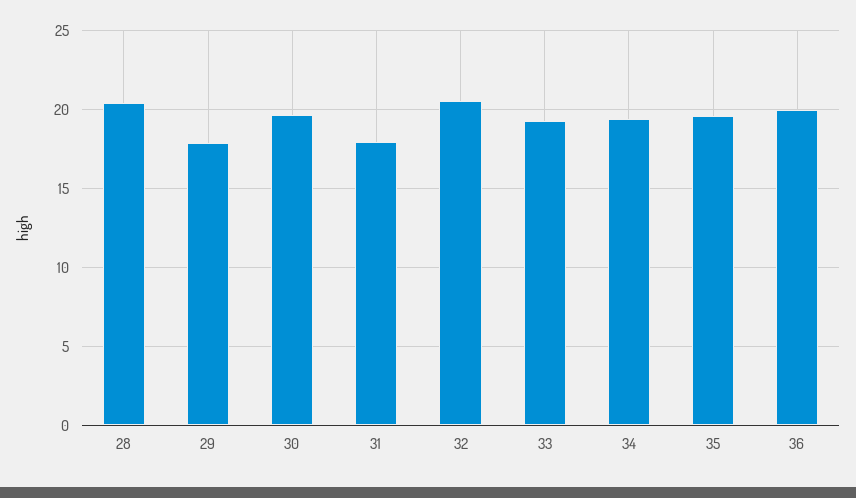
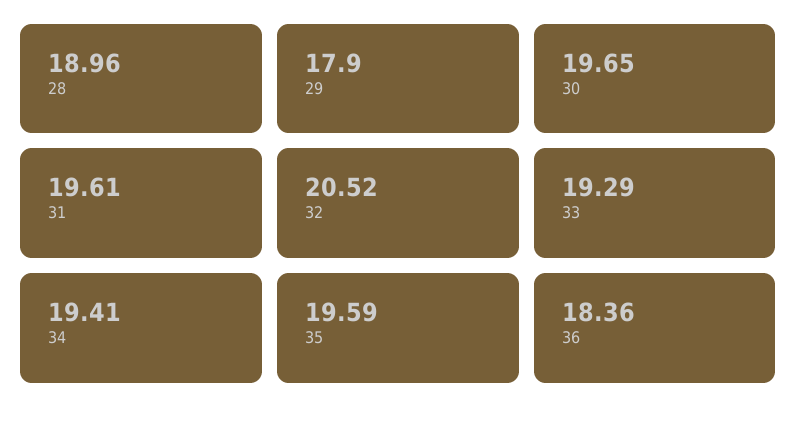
28: 20.5 -> 18.96
31: 18 -> 19.61
36: 20 -> 18.36

